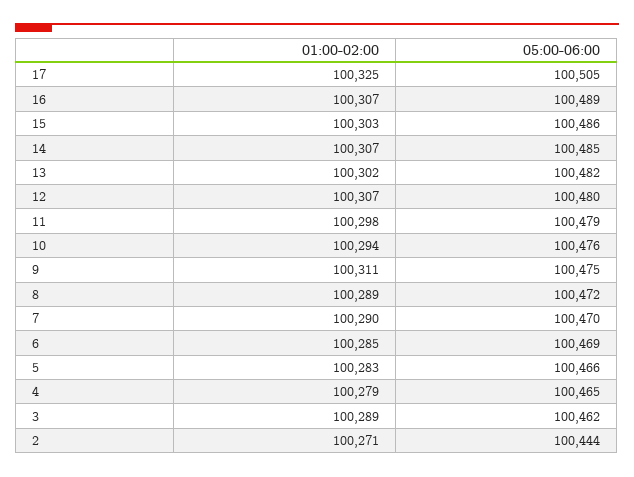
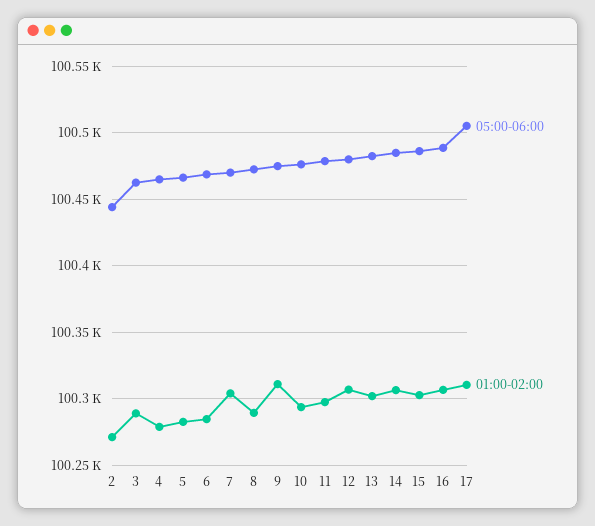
01:00-02:00, 17: 100325 -> 100310
01:00-02:00, 7: 100290 -> 100305

